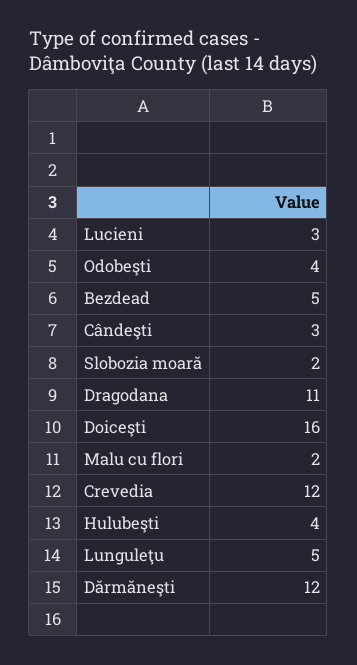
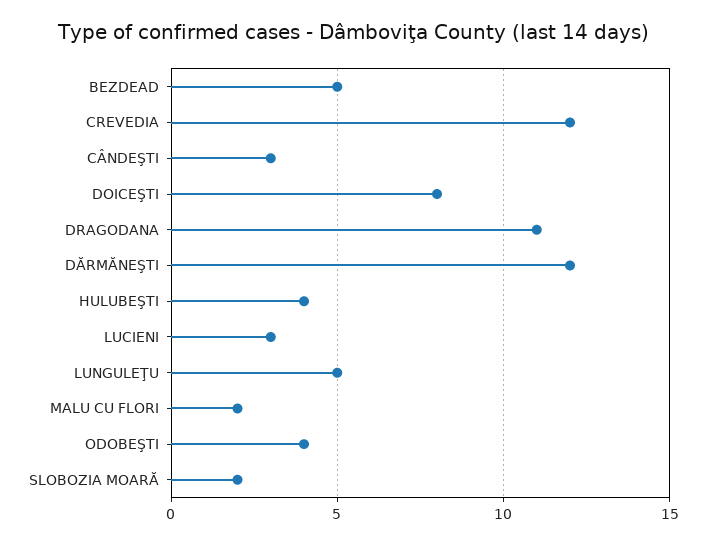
Doiceşti: 16 -> 8

